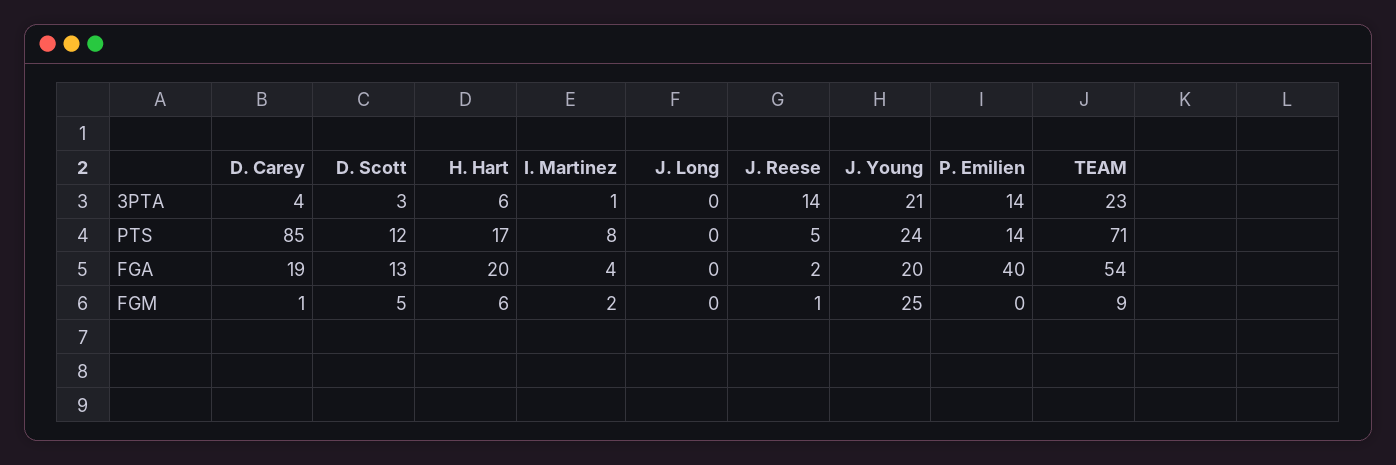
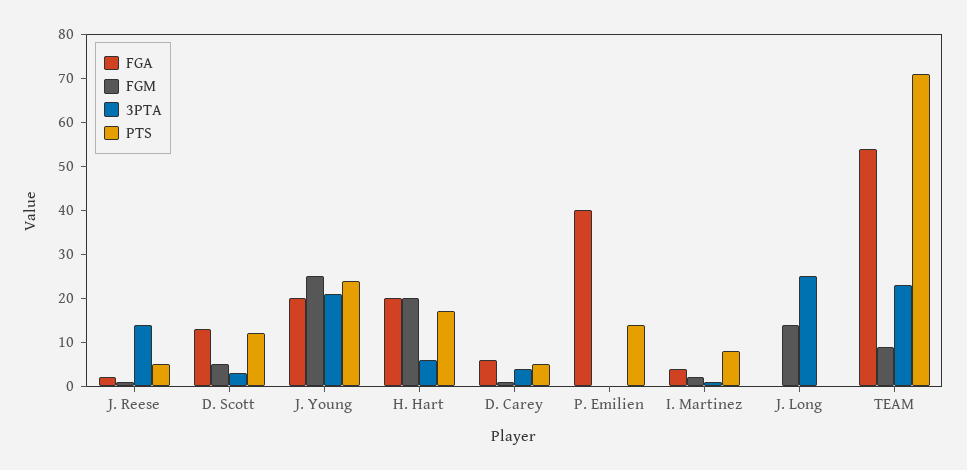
3PTA, J. Long: 0 -> 25
3PTA, P. Emilien: 14 -> 0
PTS, D. Carey: 85 -> 5
FGA, D. Carey: 19 -> 5
FGM, H. Hart: 6 -> 20
FGM, J. Long: 0 -> 15

